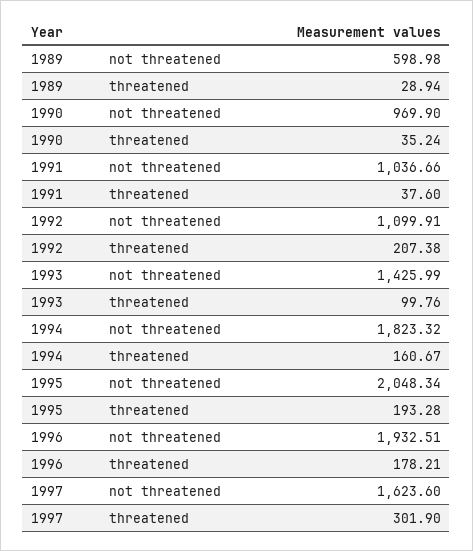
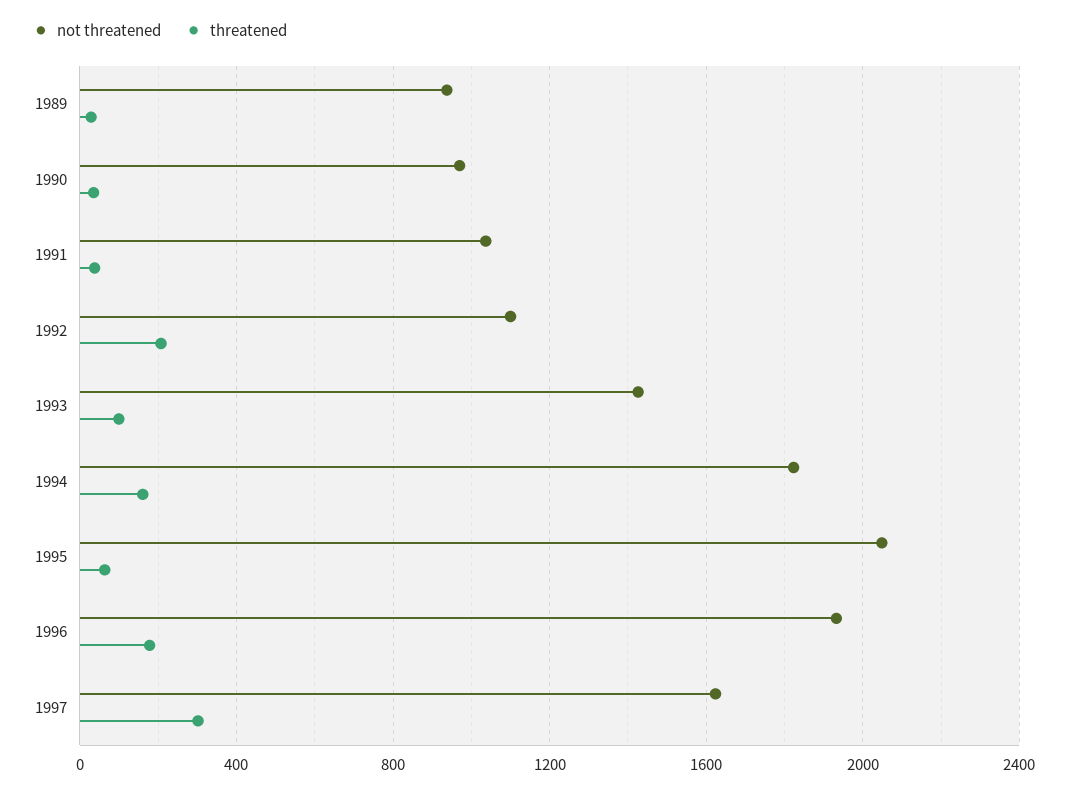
not threatened, 1989: 598.98 -> 950
threatened, 1995: 193.28 -> 50

